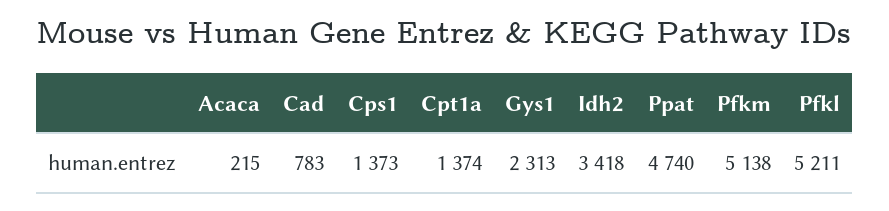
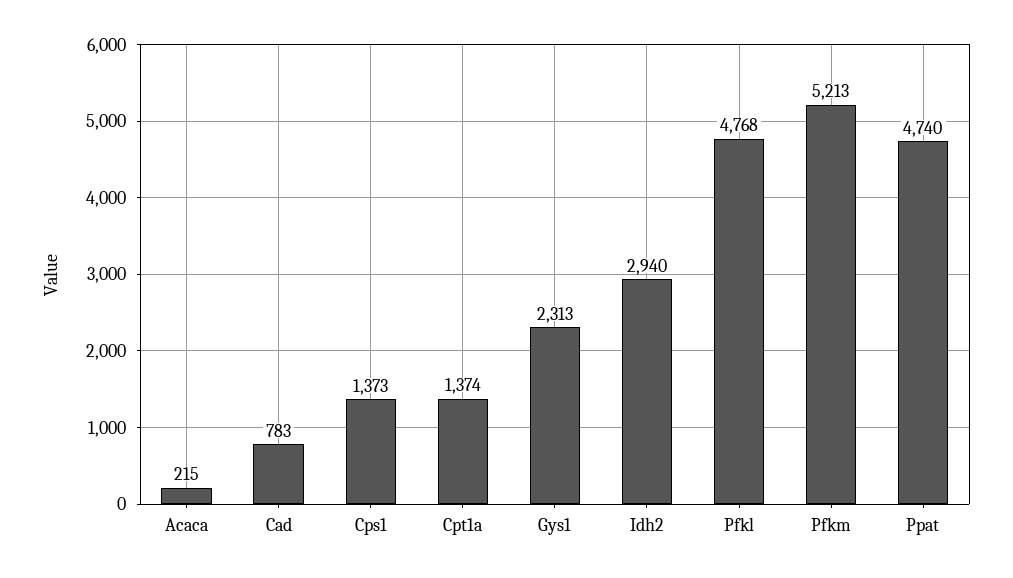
Idh2: 3418 -> 2940
Pfkm: 5138 -> 5213
Pfkl: 5211 -> 4768

